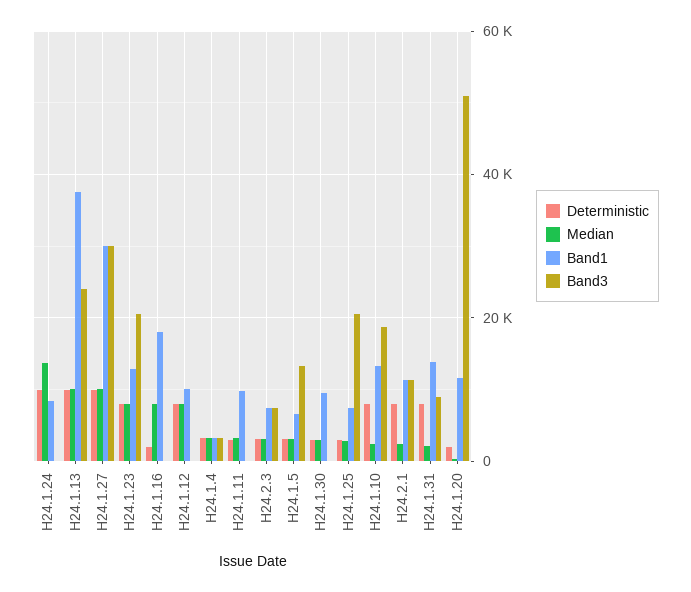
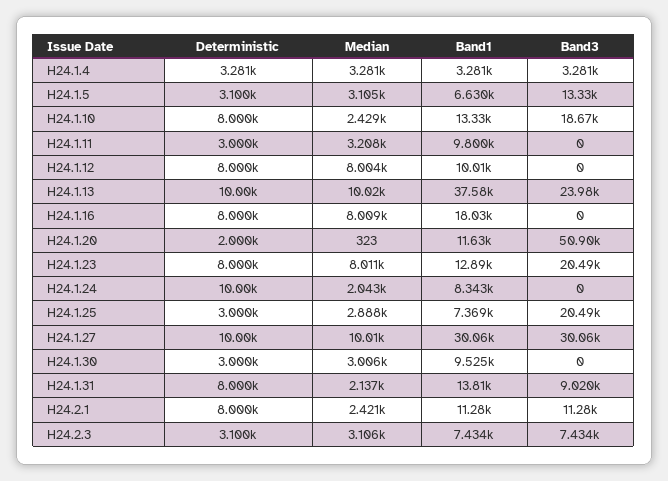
Median, H24.1.24: 14000 -> 2043
Deterministic, H24.1.16: 2000 -> 8000

